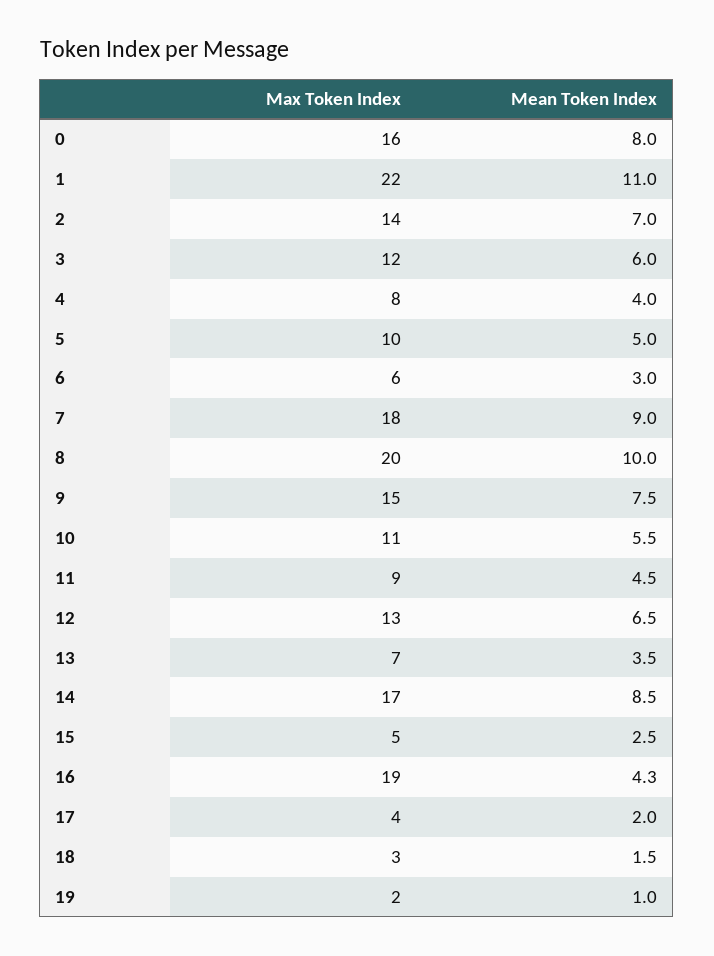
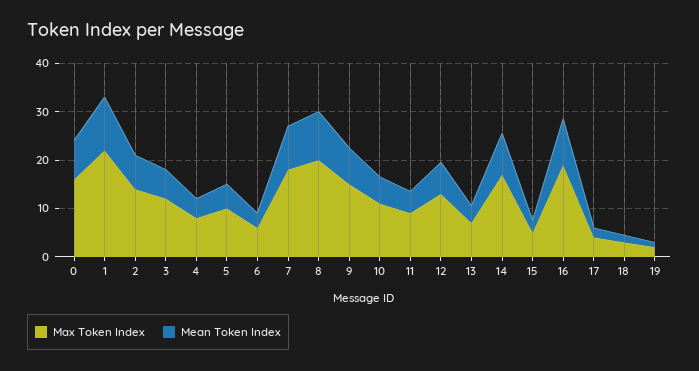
Mean Token Index, 16: 4.3 -> 10

